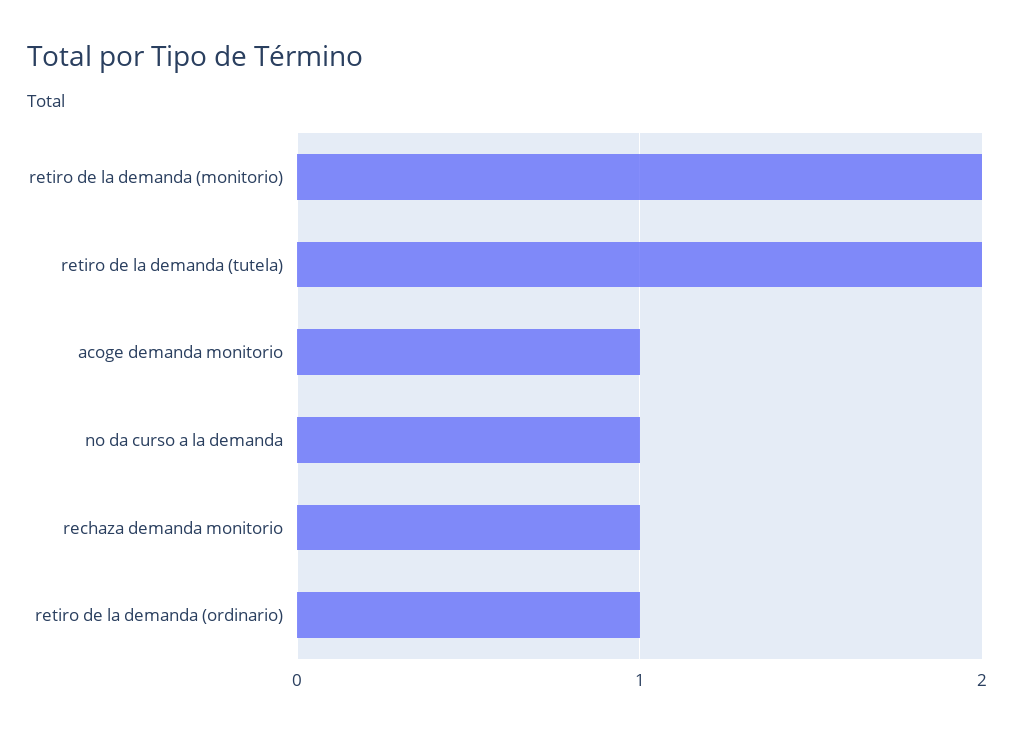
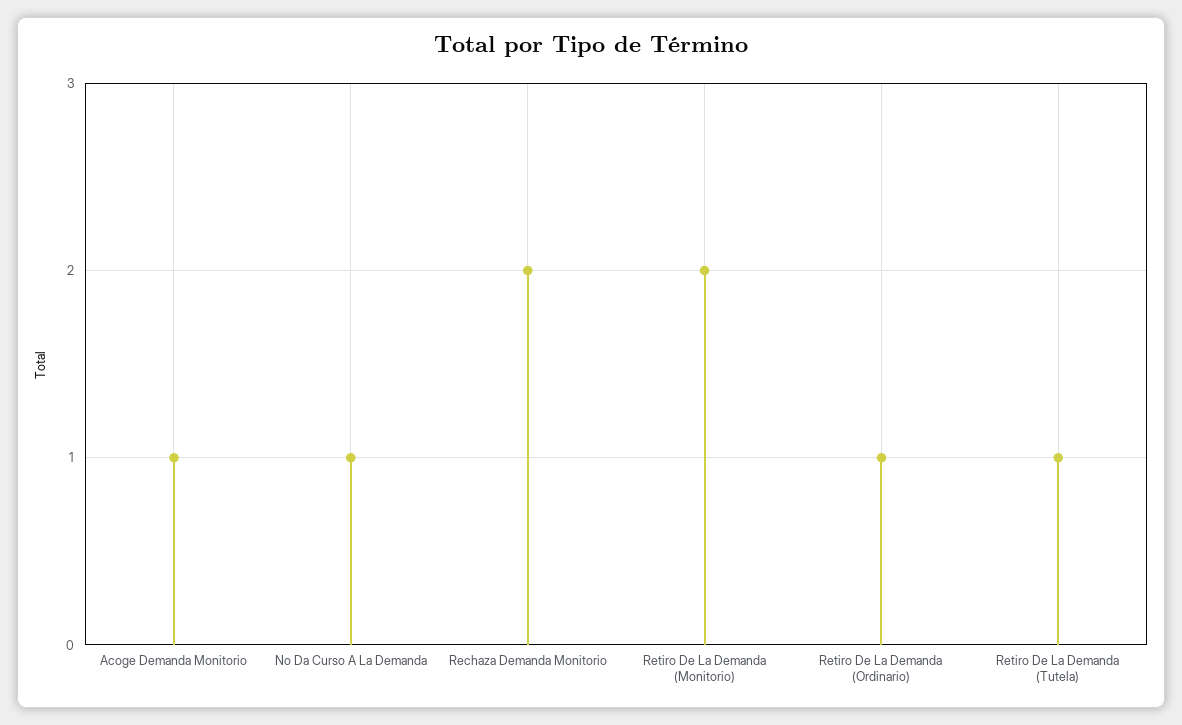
retiro de la demanda (tutela): 2 -> 1
rechaza demanda monitorio: 1 -> 2

